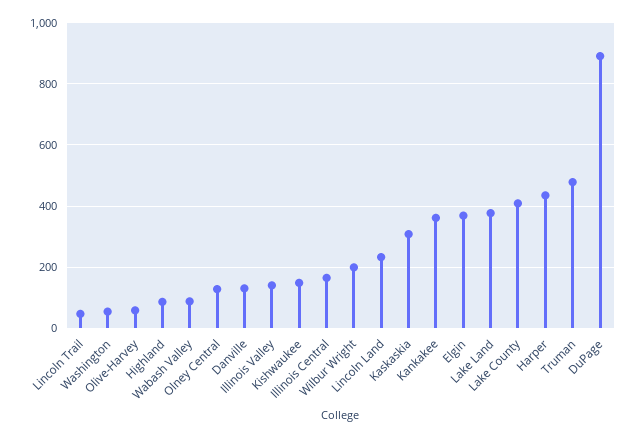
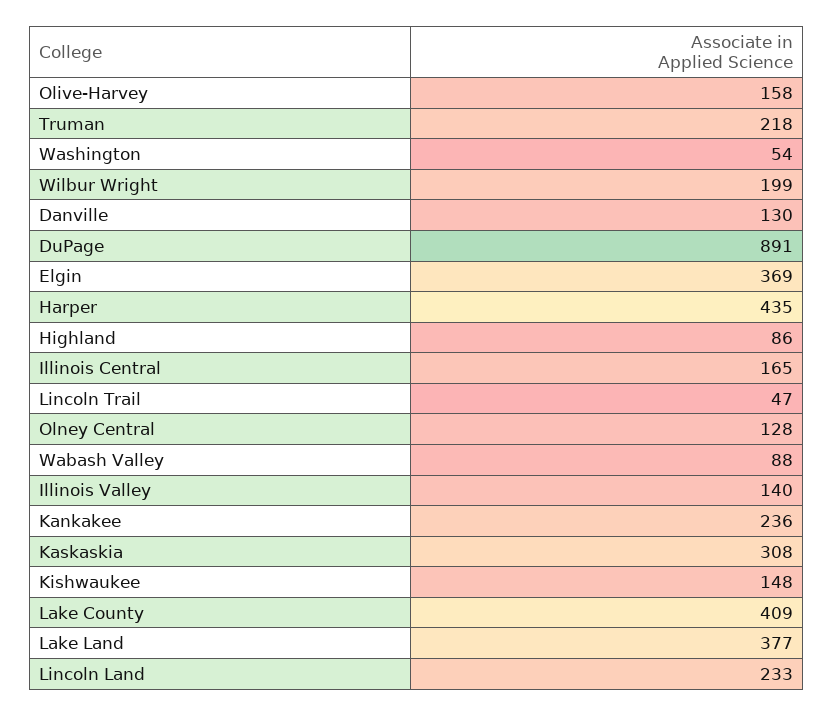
Olive-Harvey: 60 -> 158
Kankakee: 360 -> 236
Truman: 480 -> 218

